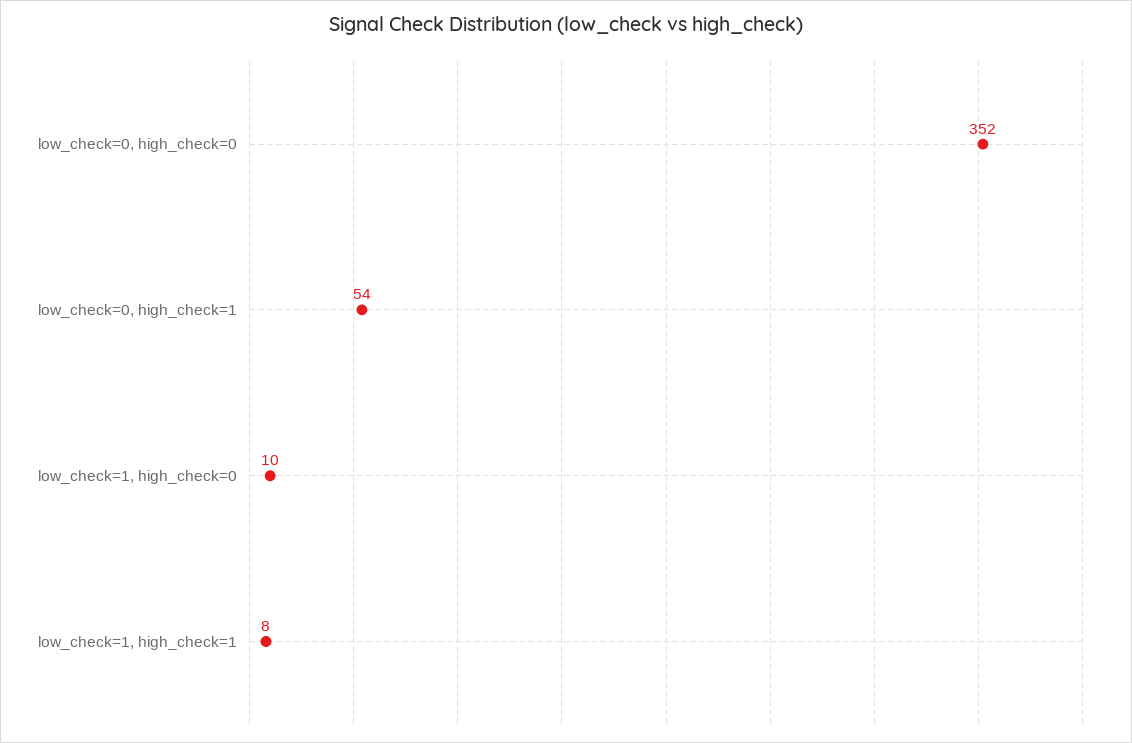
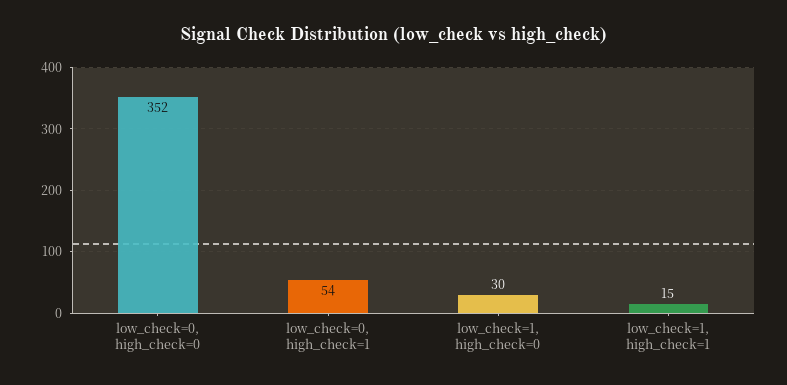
low_check=1, high_check=0: 10 -> 30
low_check=1, high_check=1: 8 -> 15

